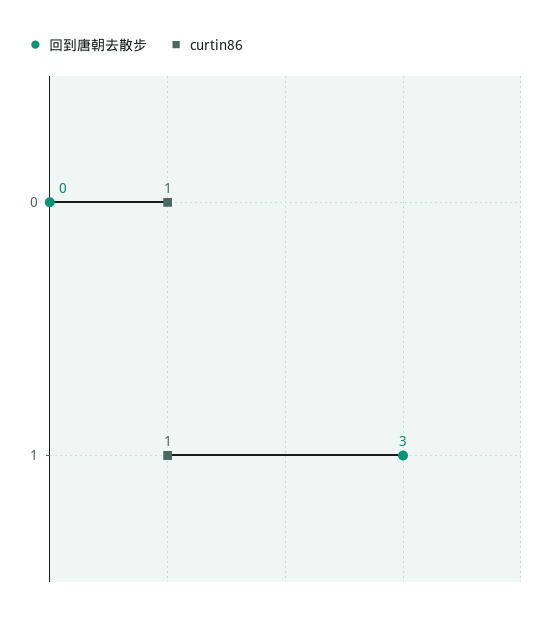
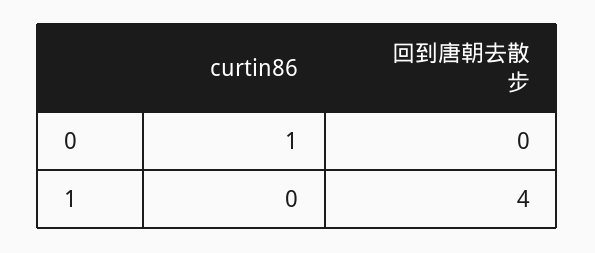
回到唐朝去散步, 1: 3 -> 4
curtin86, 1: 1 -> 0

